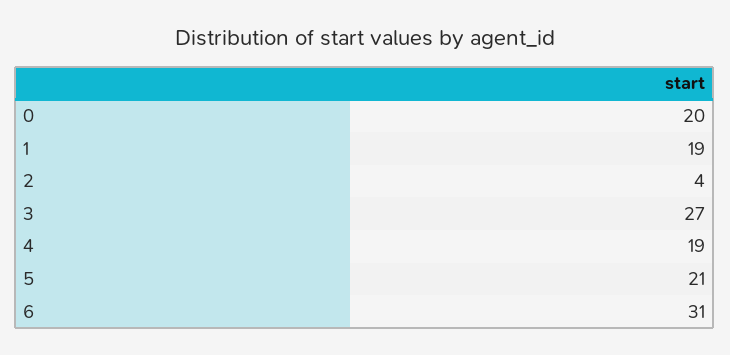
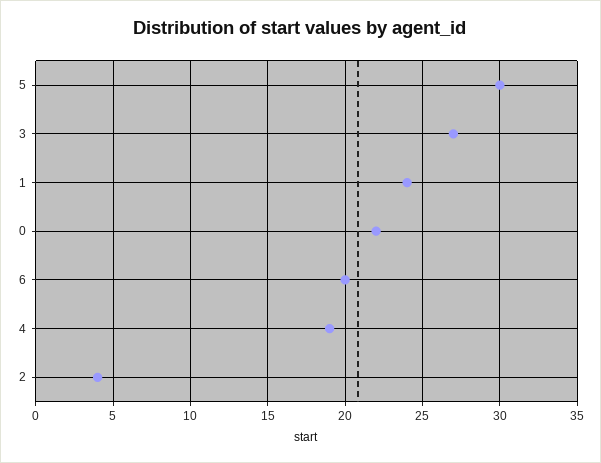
0: 20 -> 22
1: 19 -> 24
5: 21 -> 30
6: 31 -> 20

